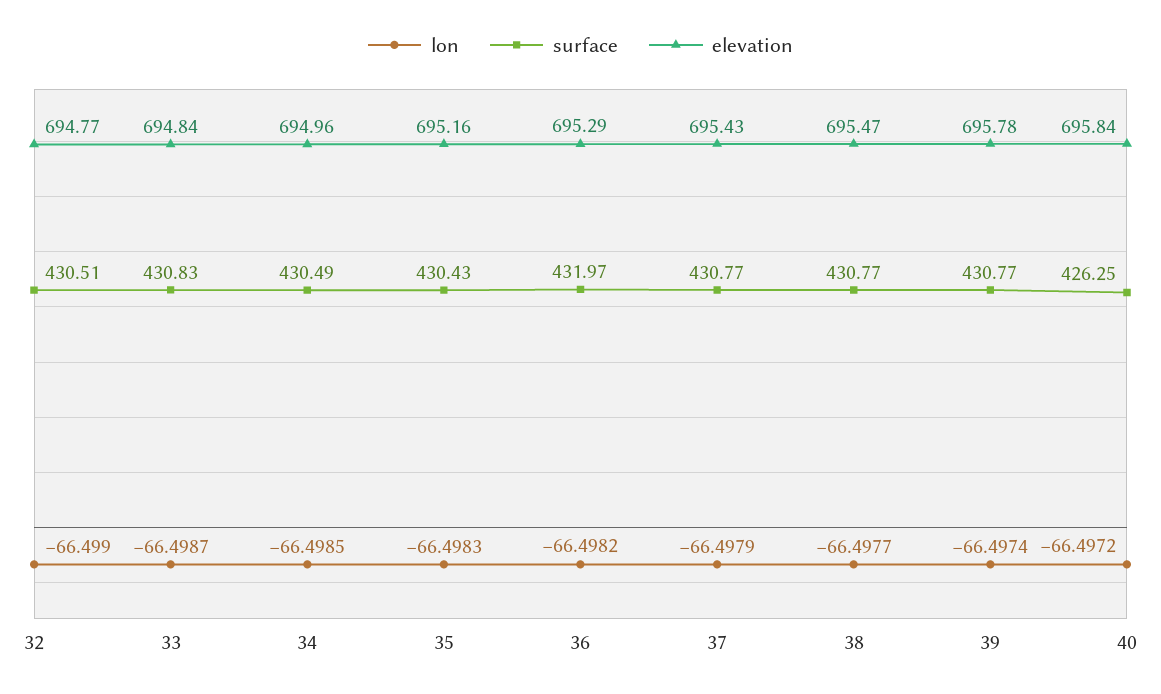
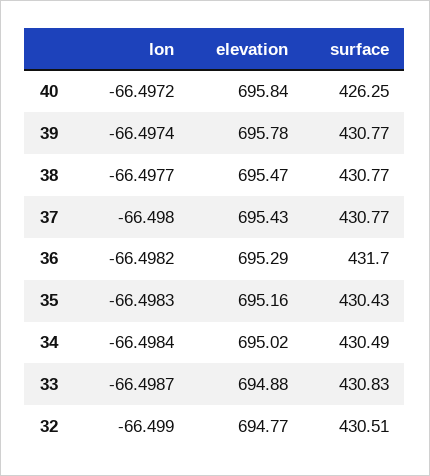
elevation, 33: 694.84 -> 694.88
lon, 34: -66.4985 -> -66.4984
elevation, 34: 694.96 -> 695.02
surface, 36: 431.97 -> 431.7
lon, 37: -66.4979 -> -66.498

